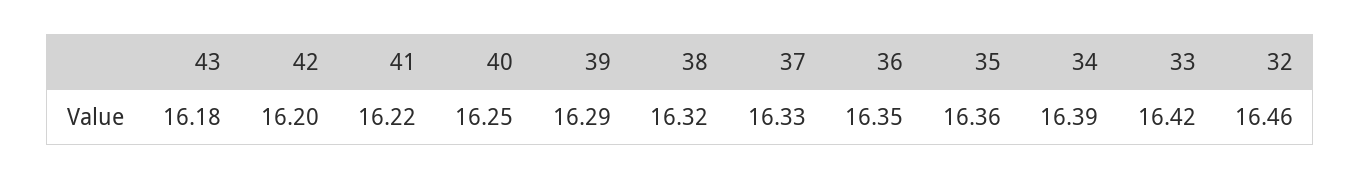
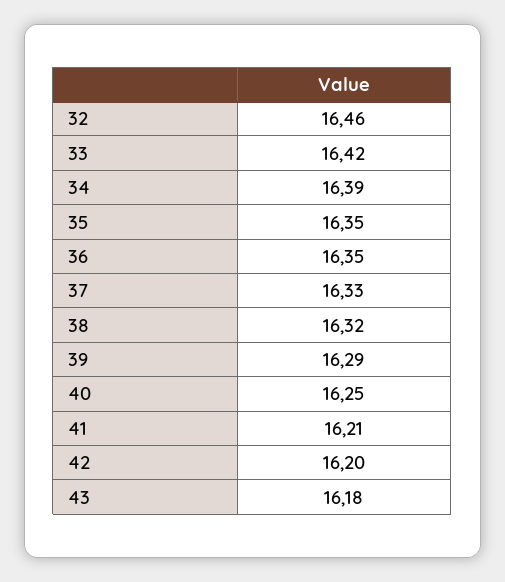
41: 16.22 -> 16.21
35: 16.36 -> 16.35

